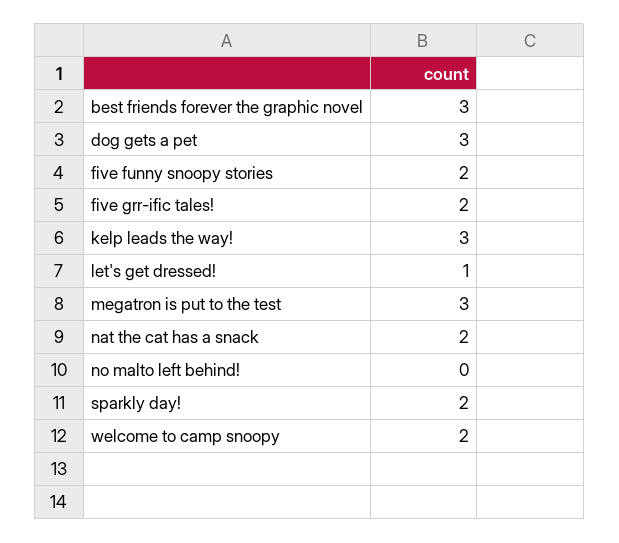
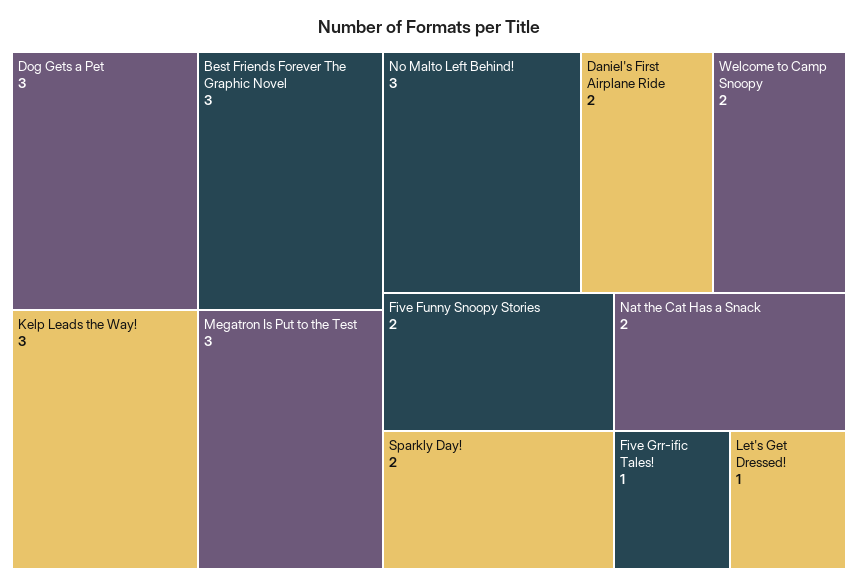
five grr-ific tales!: 2 -> 1
no malto left behind!: 0 -> 3
Daniel's First Airplane Ride: none -> 2

